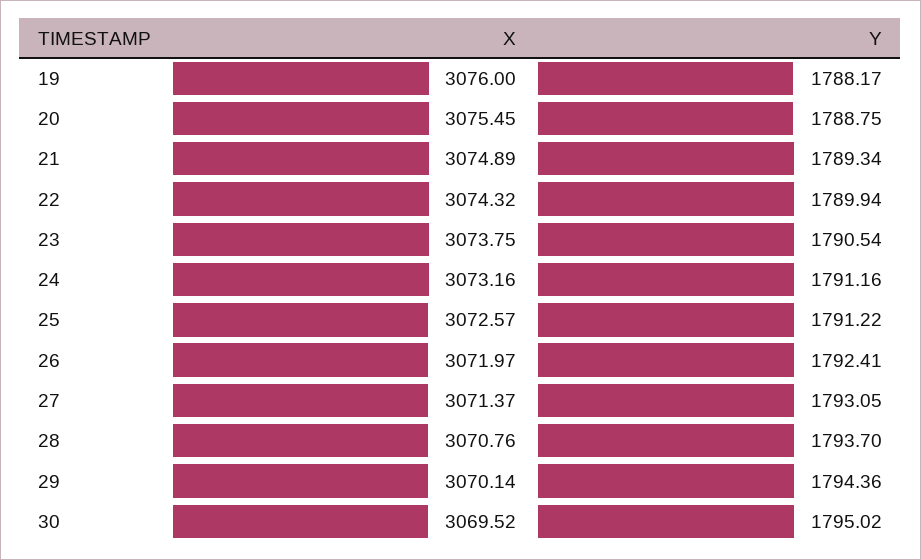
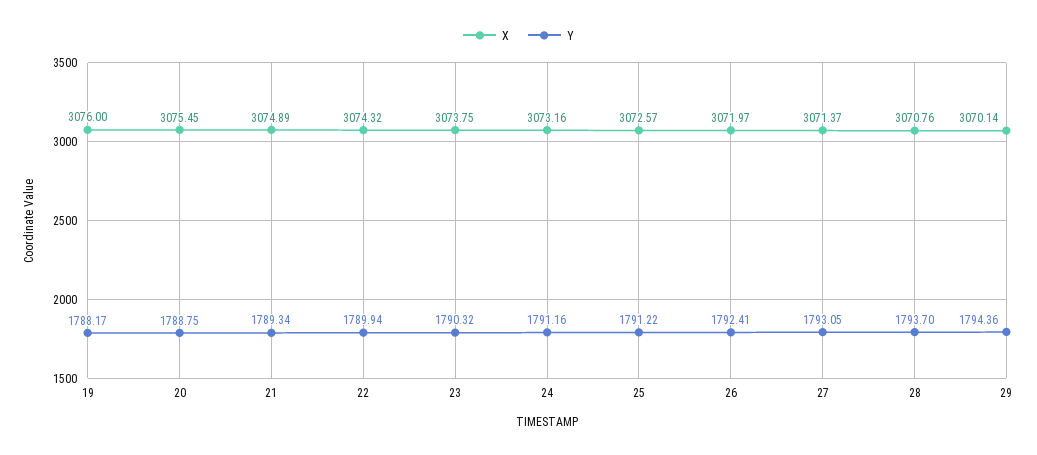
Y, 23: 1790.54 -> 1790.32
X, 30: 3069.52 -> none
Y, 30: 1795.02 -> none

